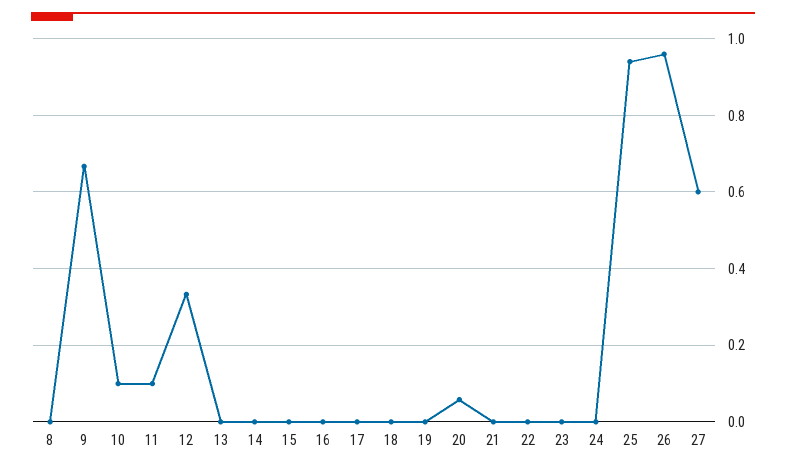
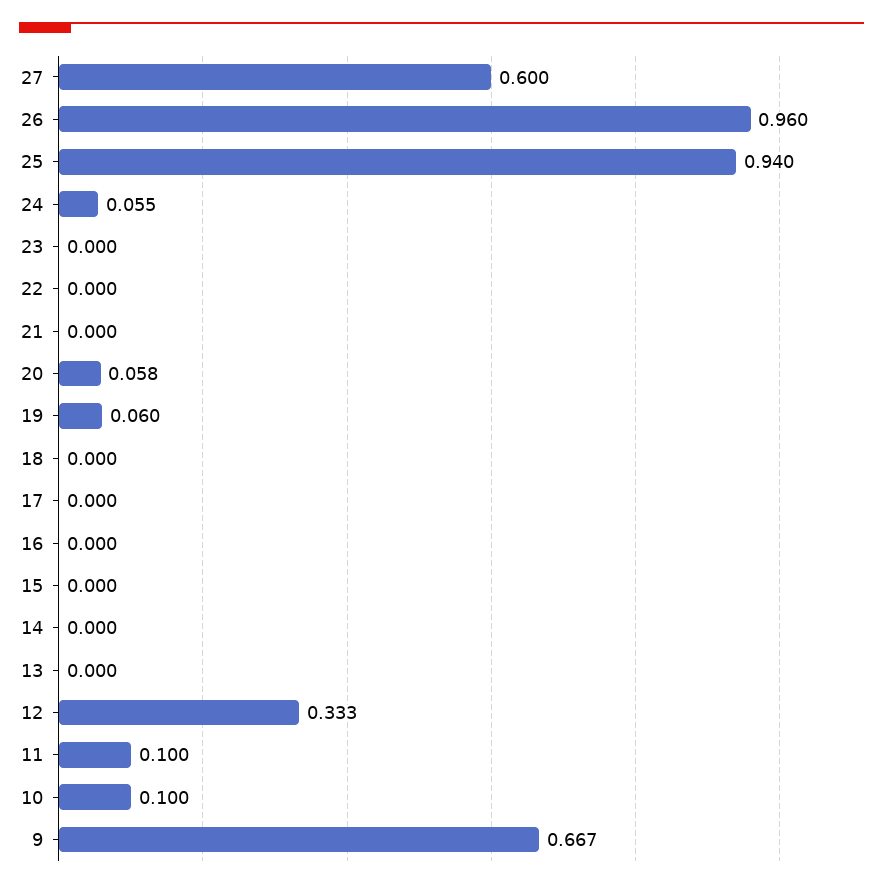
8: 0 -> none
19: 0 -> 0.06
24: 0 -> 0.055

